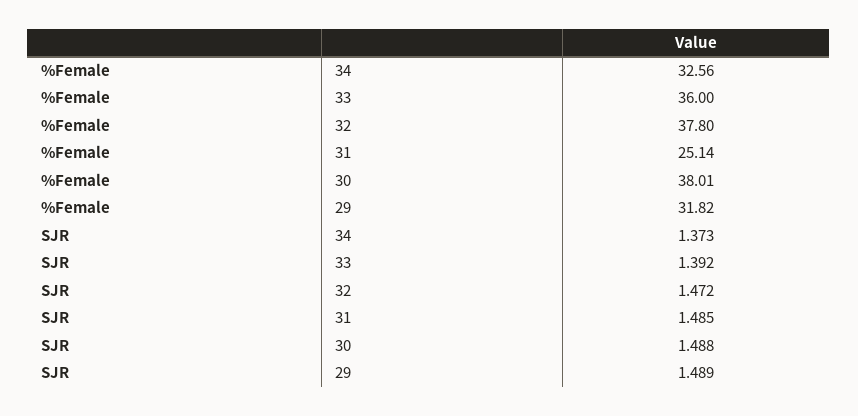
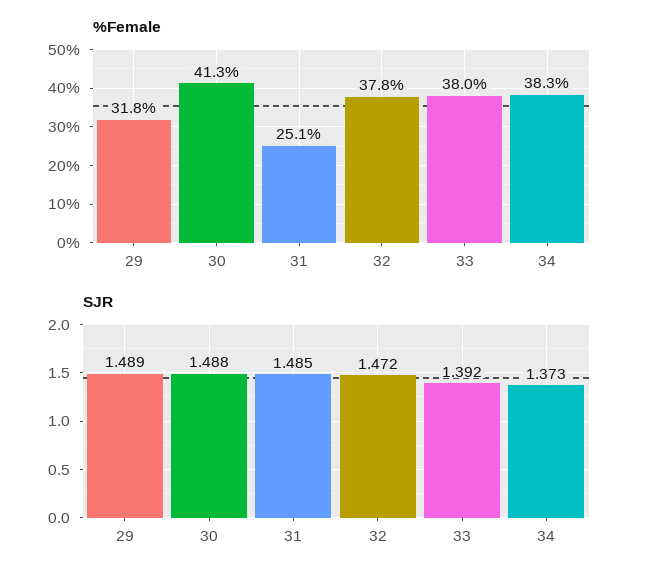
%Female, 34: 32.56 -> 38.3
%Female, 33: 36 -> 38
%Female, 30: 38.01 -> 41.3

